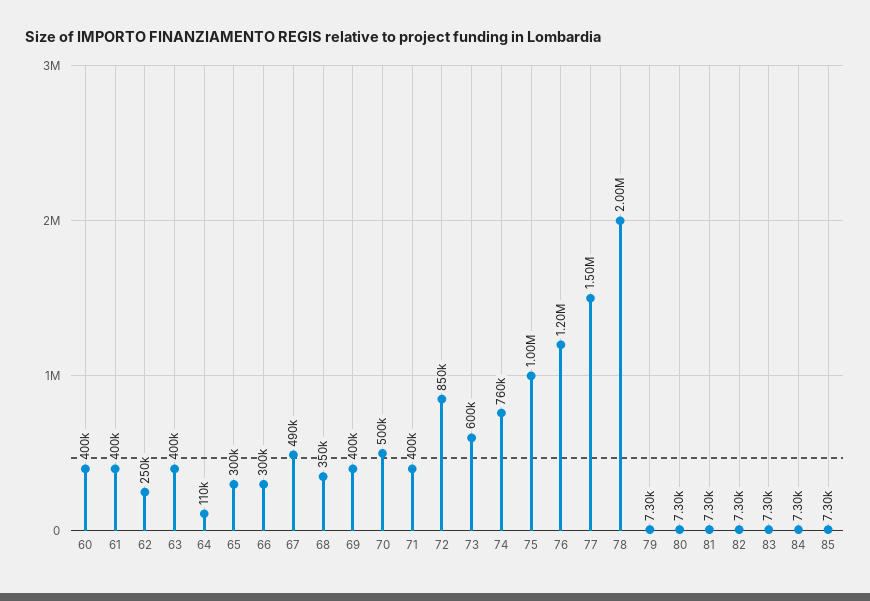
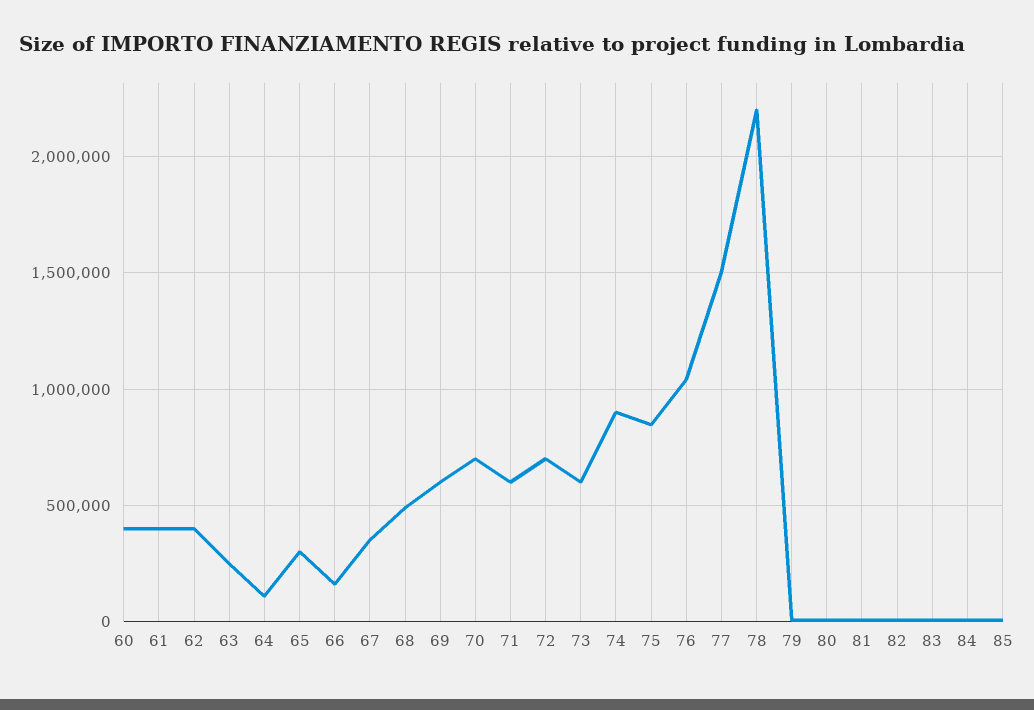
62: 250000 -> 400000
63: 400000 -> 250000
66: 300000 -> 150000
67: 490000 -> 350000
68: 350000 -> 500000
69: 400000 -> 600000
70: 500000 -> 700000
71: 400000 -> 600000
72: 850000 -> 700000
74: 760000 -> 900000
75: 1000000 -> 850000
76: 1200000 -> 1050000
78: 2000000 -> 2200000

